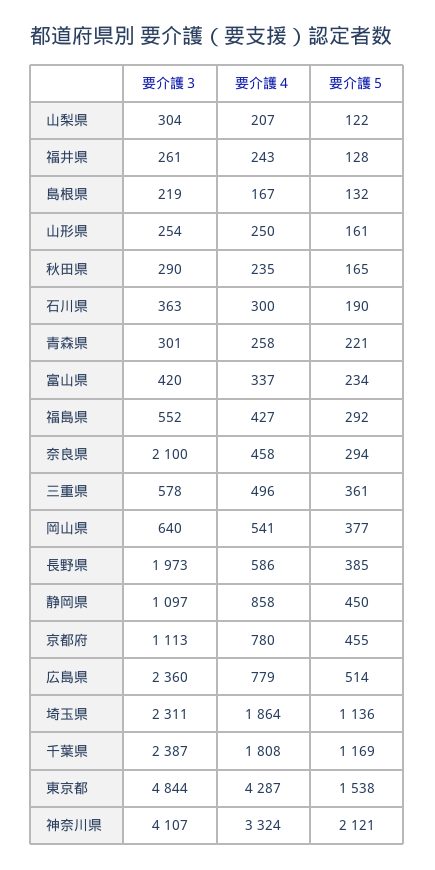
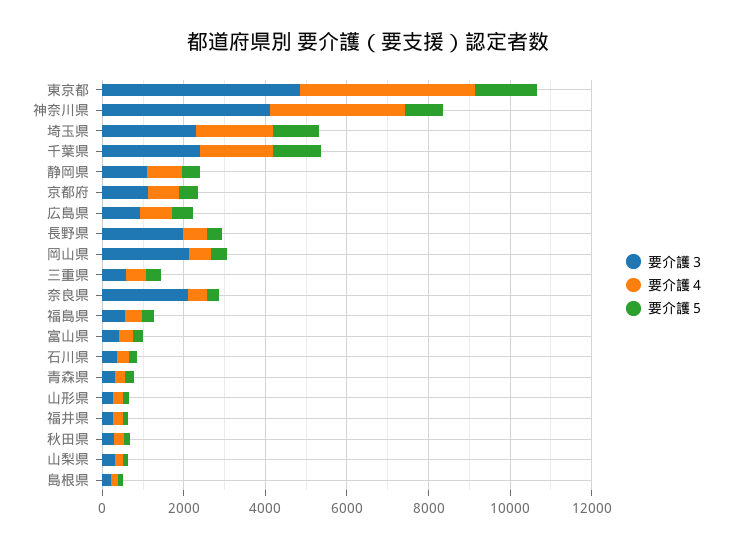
要介護３, 岡山県: 640 -> 2000
要介護３, 広島県: 2360 -> 1000
要介護５, 神奈川県: 2121 -> 1000

